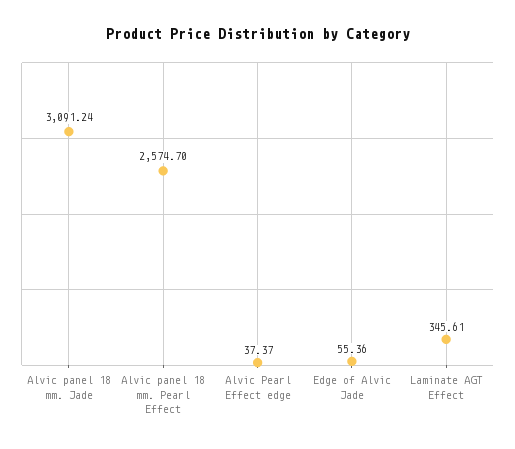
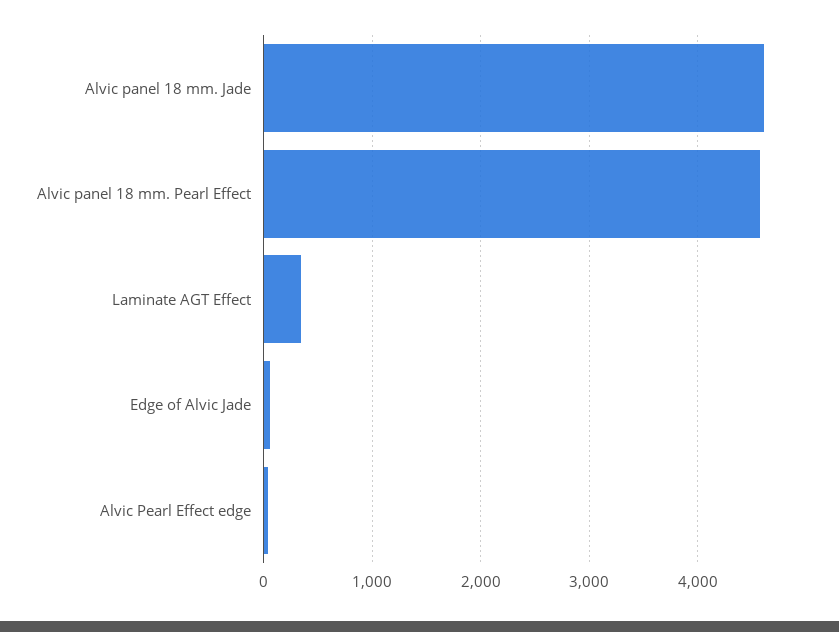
Alvic panel 18 mm. Jade: 3091.24 -> 4600
Alvic panel 18 mm. Pearl Effect: 2574.7 -> 4600

